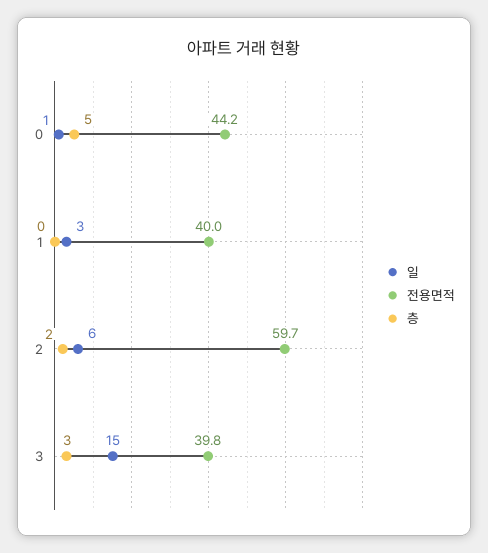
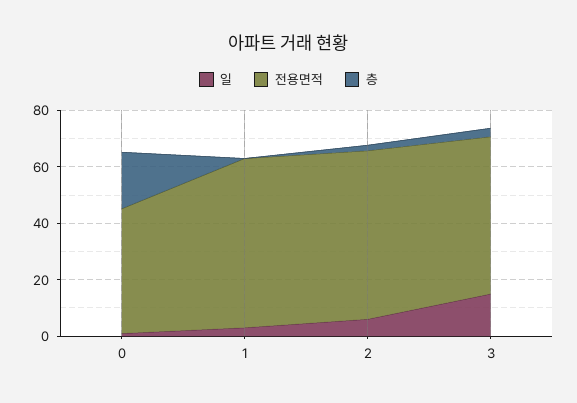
층, 0: 5 -> 20
전용면적, 1: 40 -> 60
전용면적, 3: 39.8 -> 55

